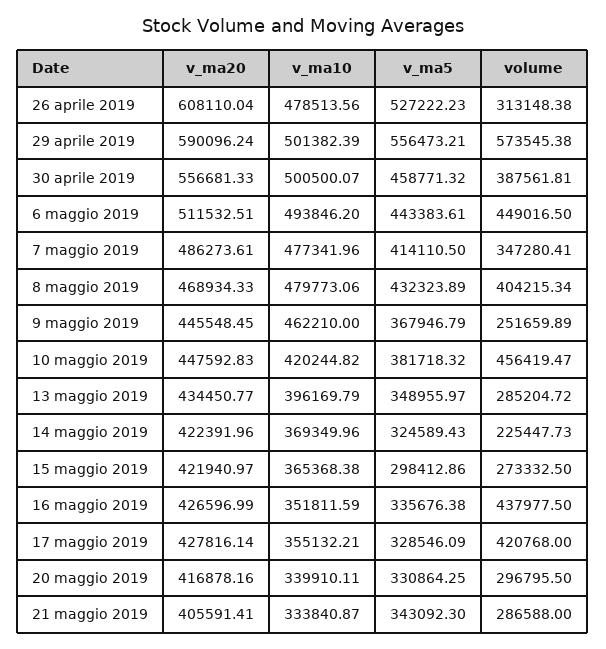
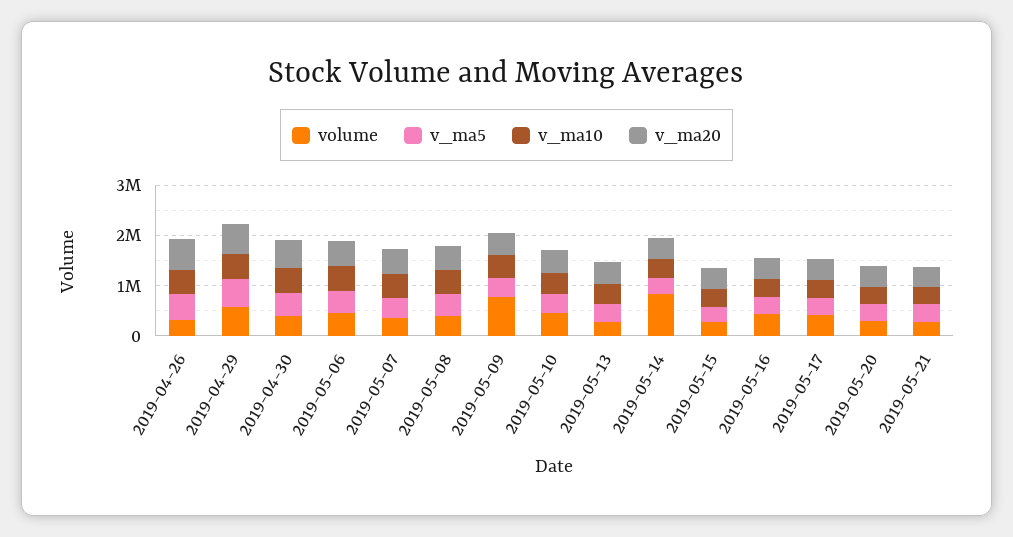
volume, 9 maggio 2019: 251659.89 -> 800000
volume, 14 maggio 2019: 225447.73 -> 800000

